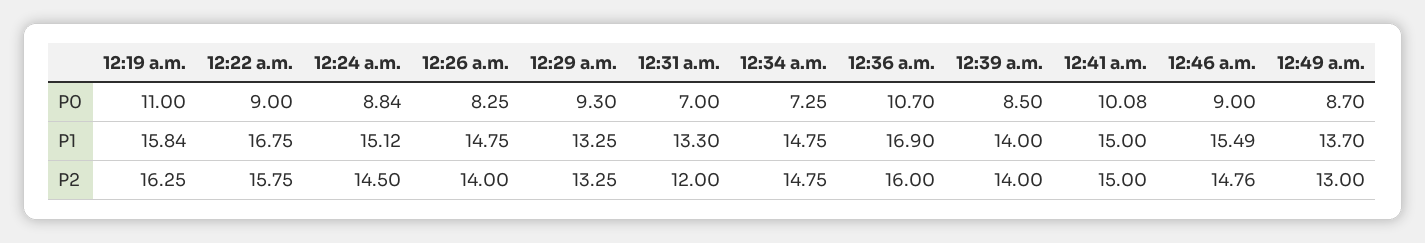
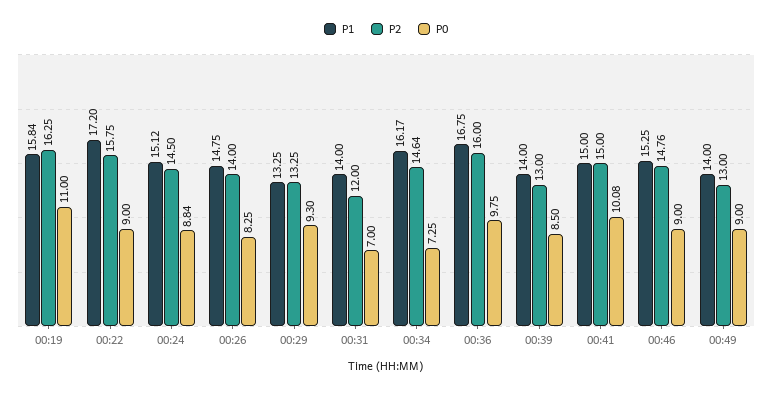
P0, 12:36 a.m.: 10.7 -> 9.75
P0, 12:49 a.m.: 8.7 -> 9
P1, 12:22 a.m.: 16.75 -> 17.2
P1, 12:31 a.m.: 13.3 -> 14
P1, 12:34 a.m.: 14.75 -> 16.17
P1, 12:36 a.m.: 16.9 -> 16.75
P1, 12:46 a.m.: 15.49 -> 15.25
P1, 12:49 a.m.: 13.7 -> 14
P2, 12:34 a.m.: 14.75 -> 14.64
P2, 12:39 a.m.: 14 -> 13

